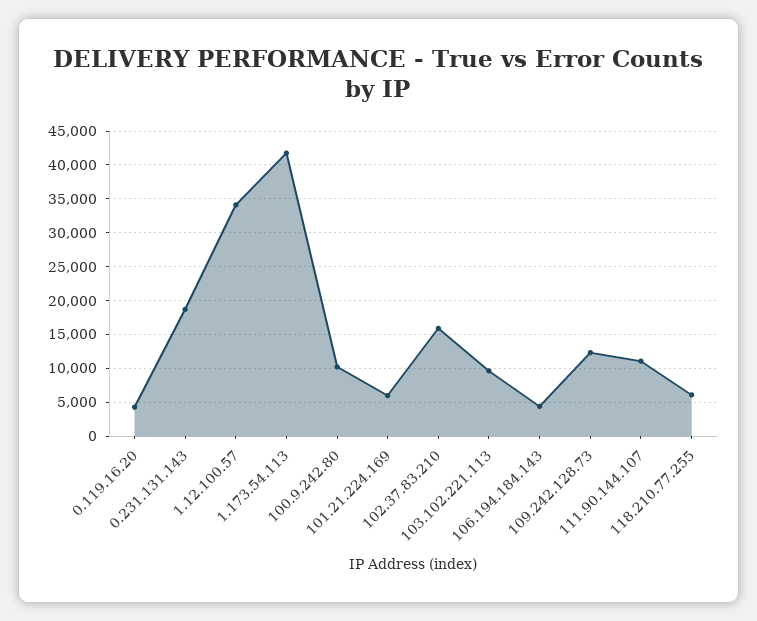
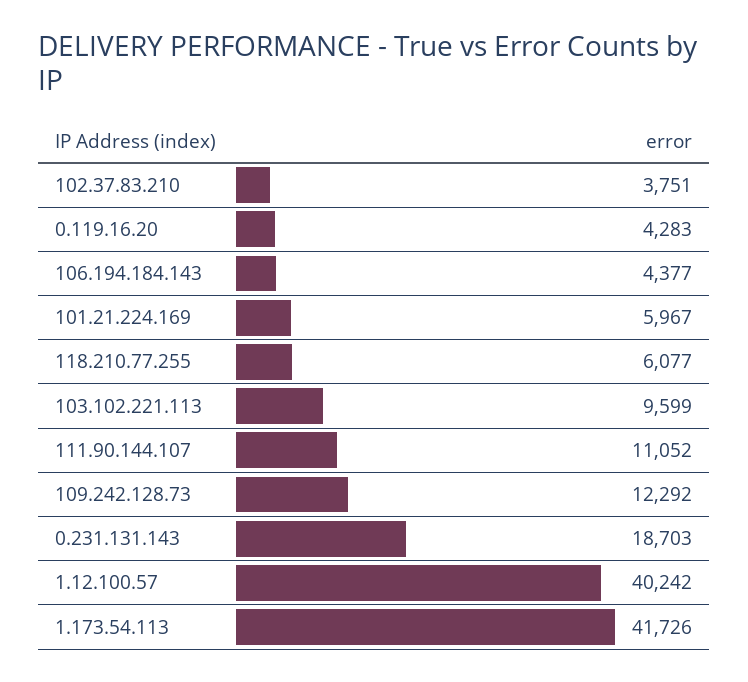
1.12.100.57: 34000 -> 40242
100.9.242.80: 10000 -> none
102.37.83.210: 16000 -> 3751

